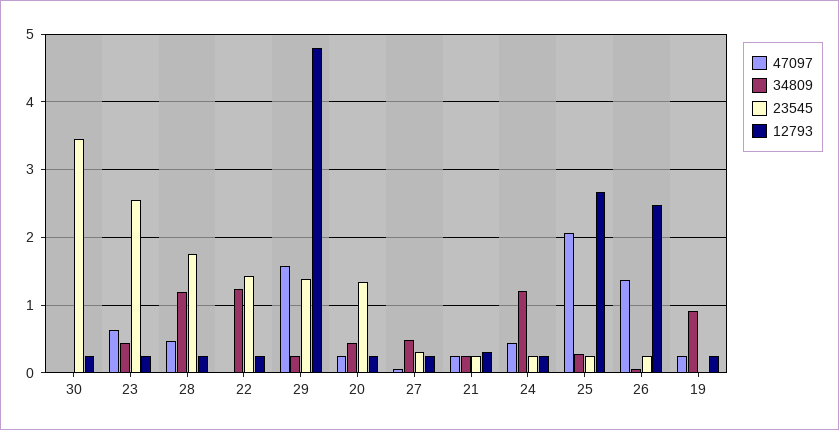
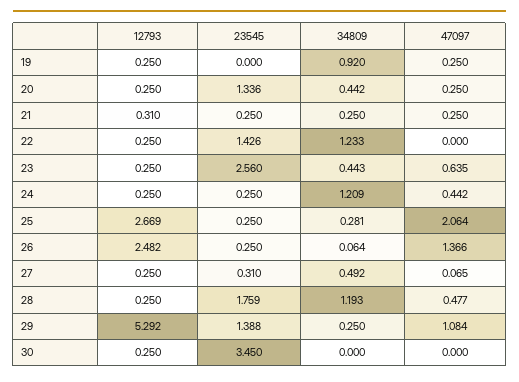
47097, 29: 1.6 -> 1.084
12793, 29: 4.8 -> 5.292

